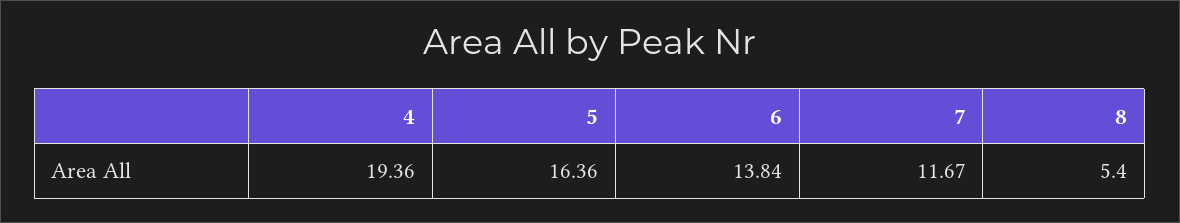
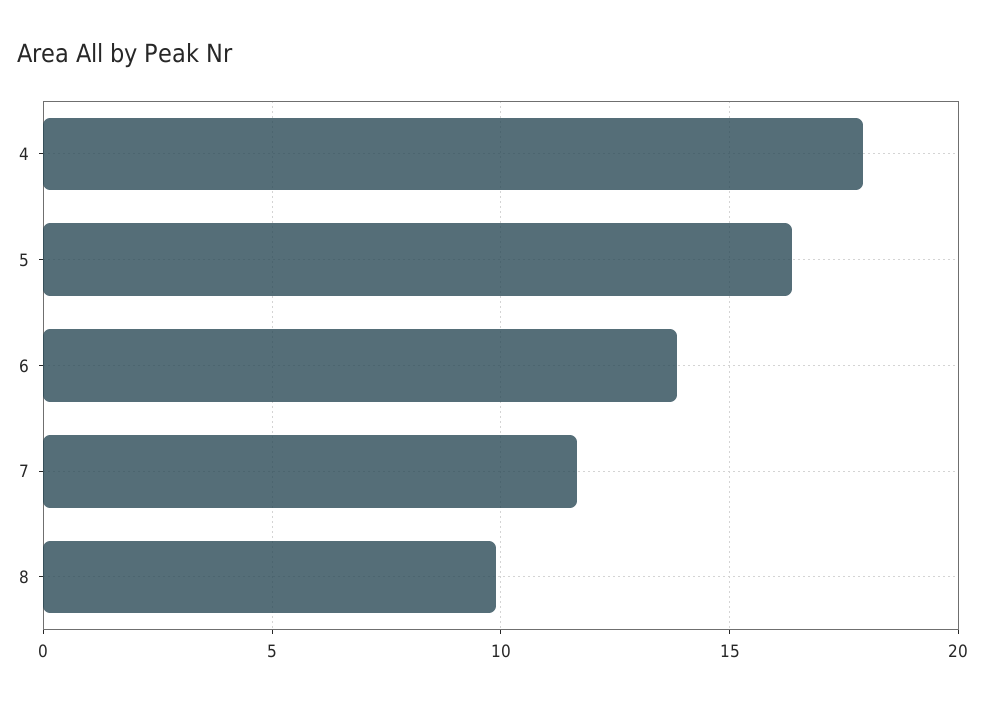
4: 19.36 -> 18
8: 5.4 -> 10

